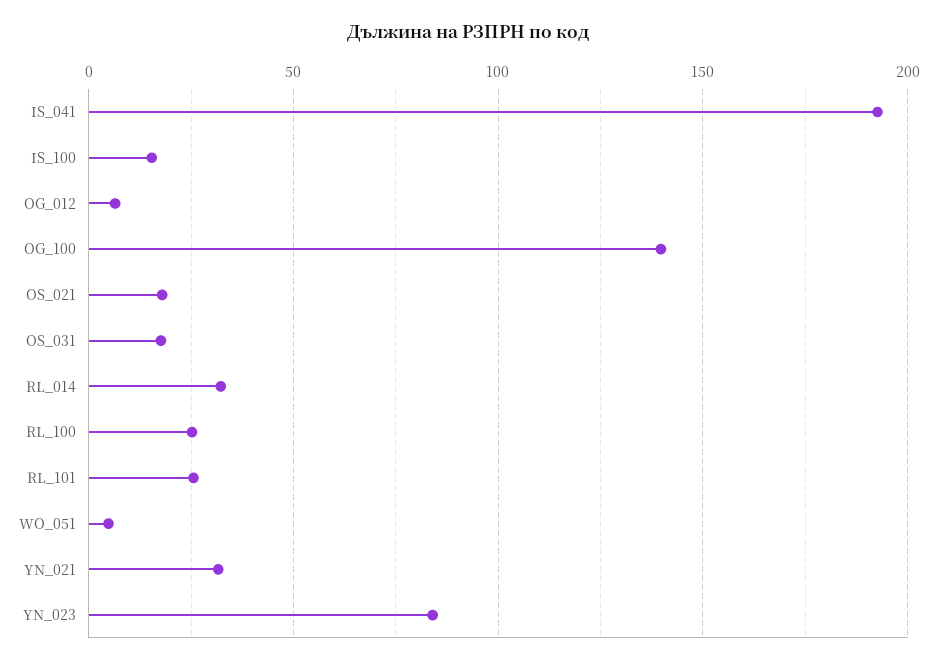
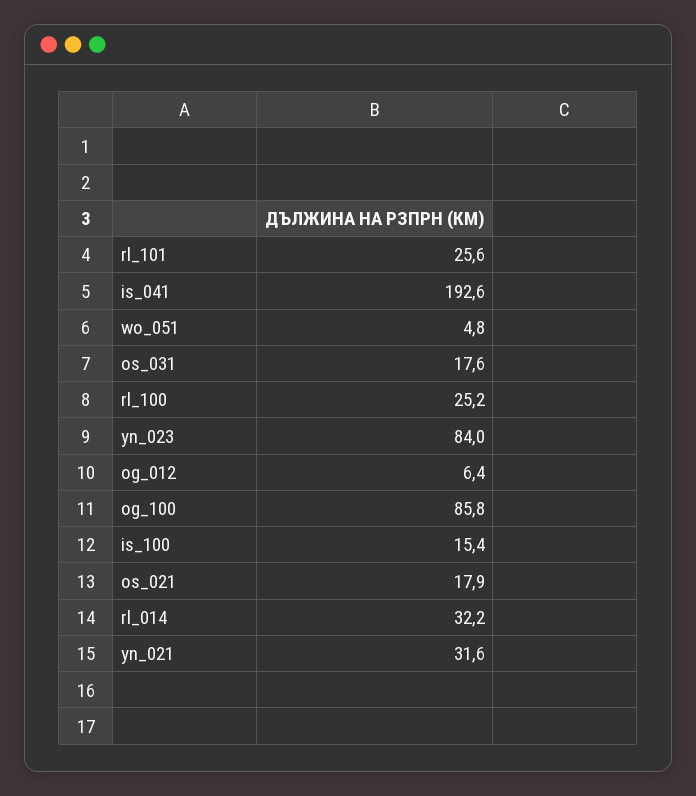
OG_100: 140 -> 85.8

